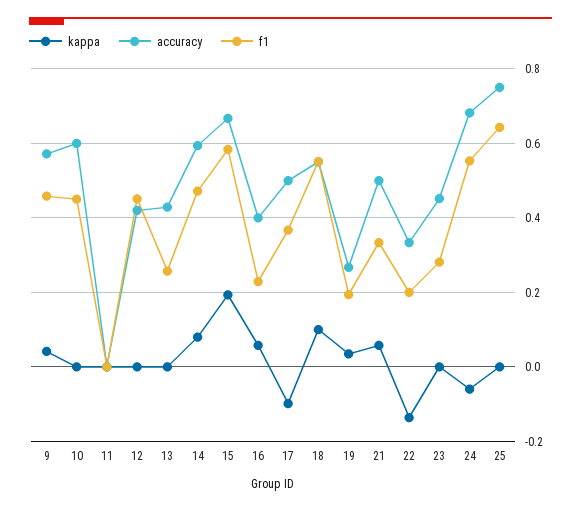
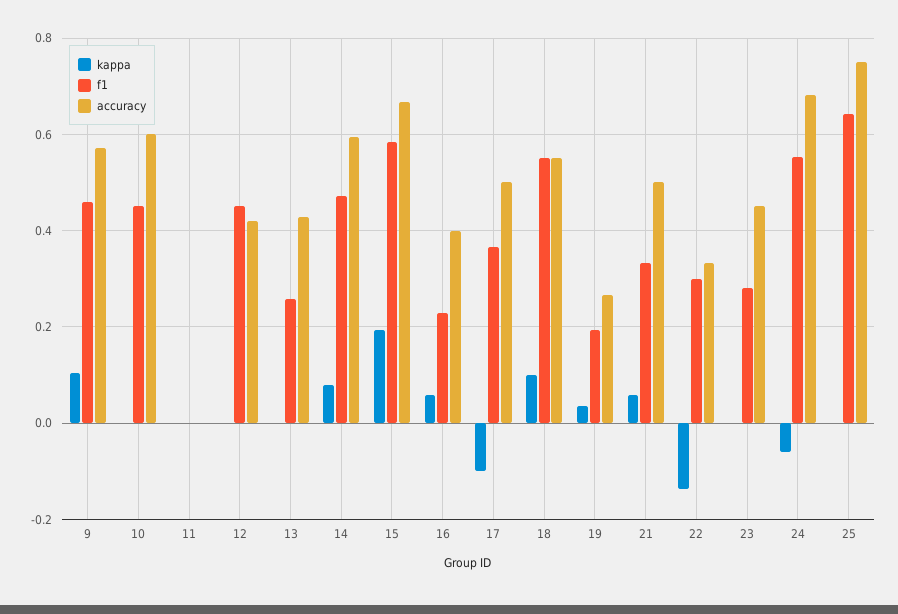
kappa, 9: 0.04 -> 0.1
f1, 22: 0.2 -> 0.3

